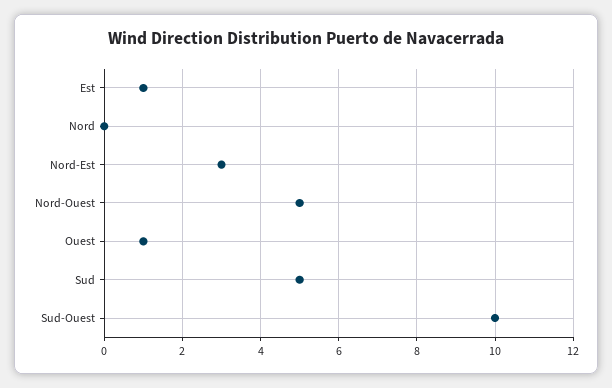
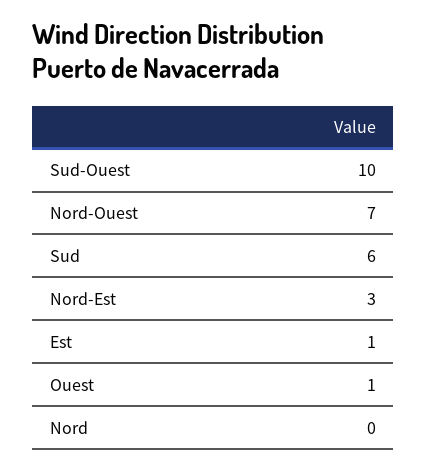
Nord-Ouest: 5 -> 7
Sud: 5 -> 6

